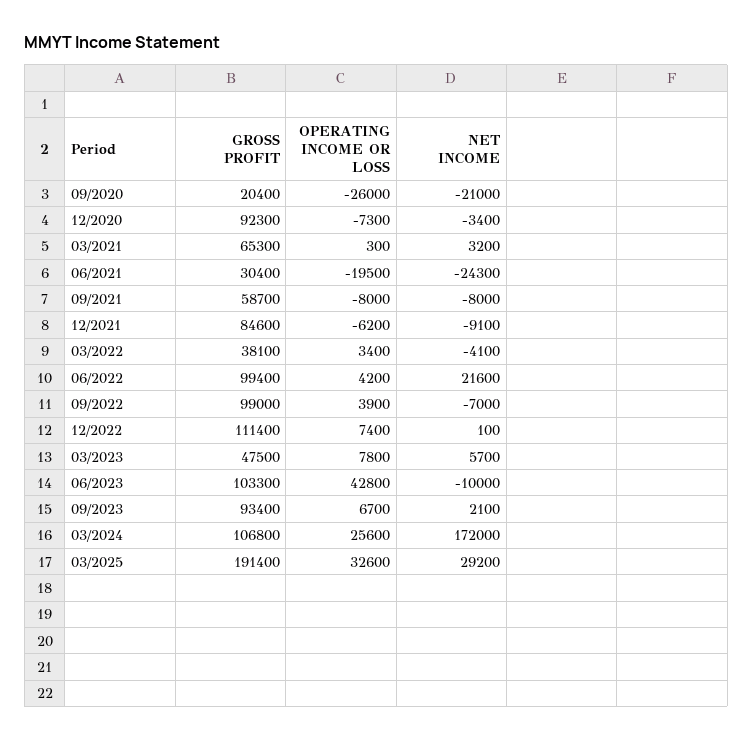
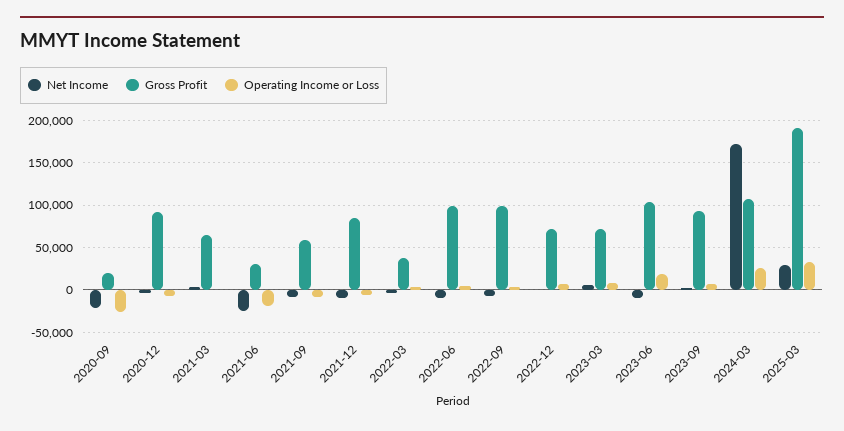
NET INCOME, 06/2022: 21600 -> -10000
GROSS PROFIT, 12/2022: 111400 -> 70000
GROSS PROFIT, 03/2023: 47500 -> 70000
OPERATING INCOME OR LOSS, 06/2023: 42800 -> 20000

